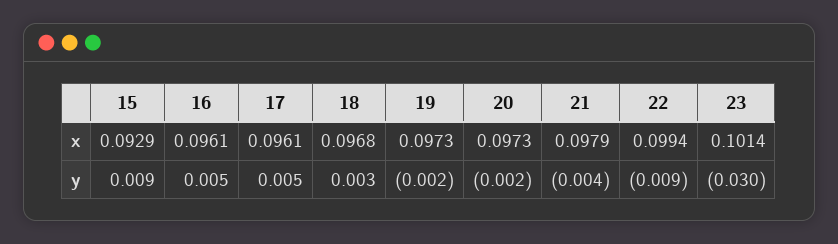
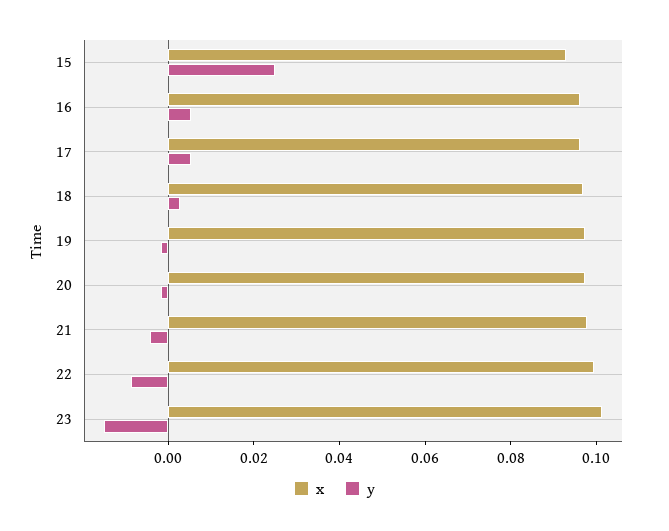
y, 15: 0.009 -> 0.025
y, 23: -0.03 -> -0.015

